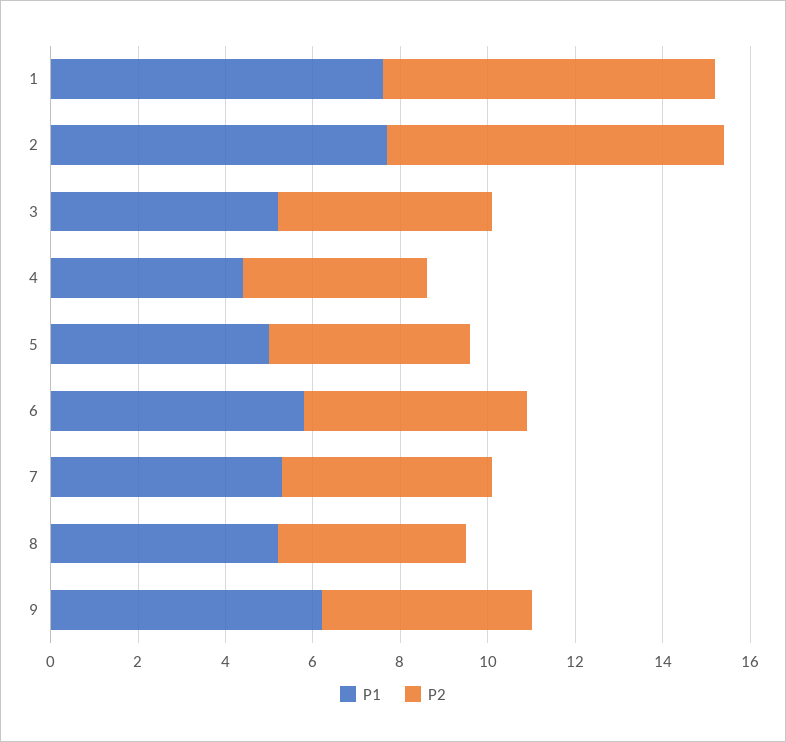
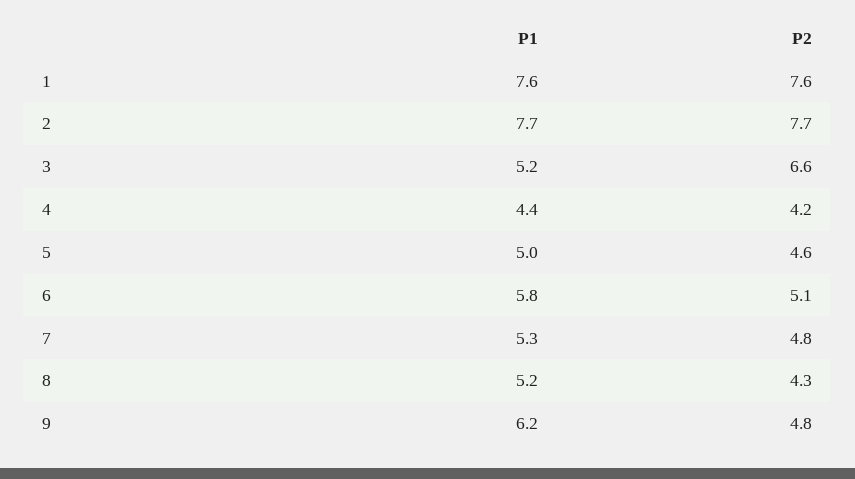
P2, 3: 5 -> 6.6

